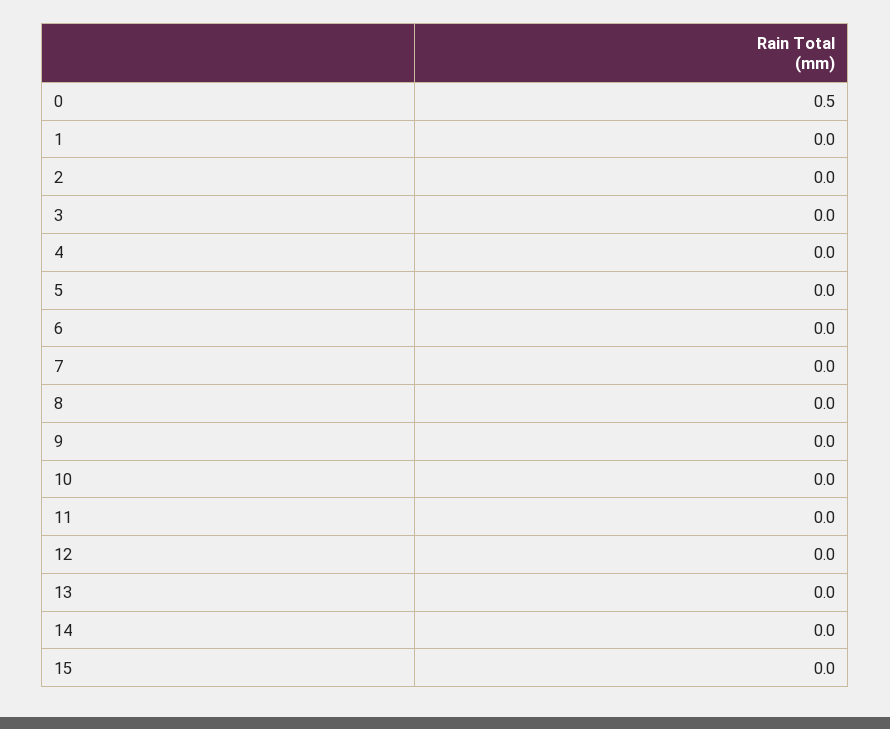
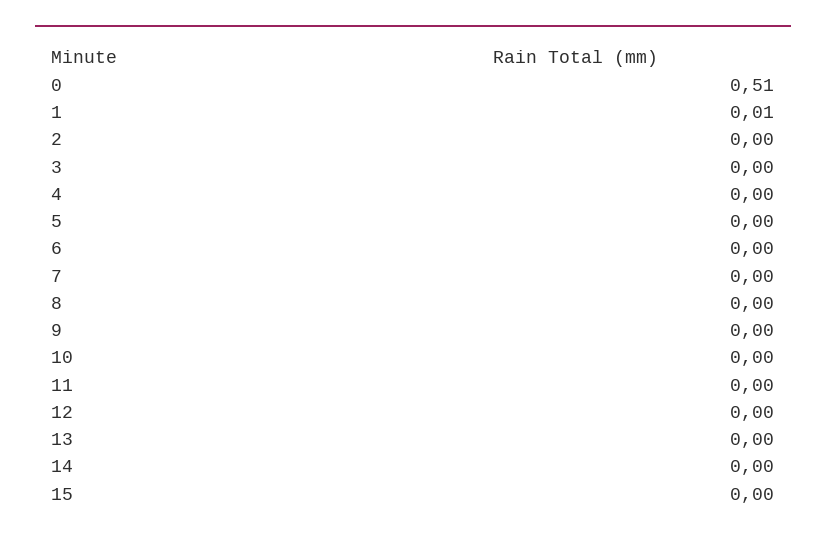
0: 0.5 -> 0.51
1: 0 -> 0.01

